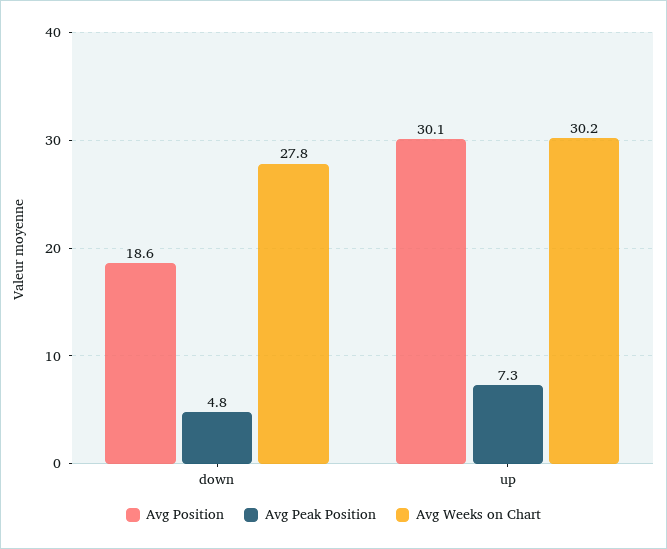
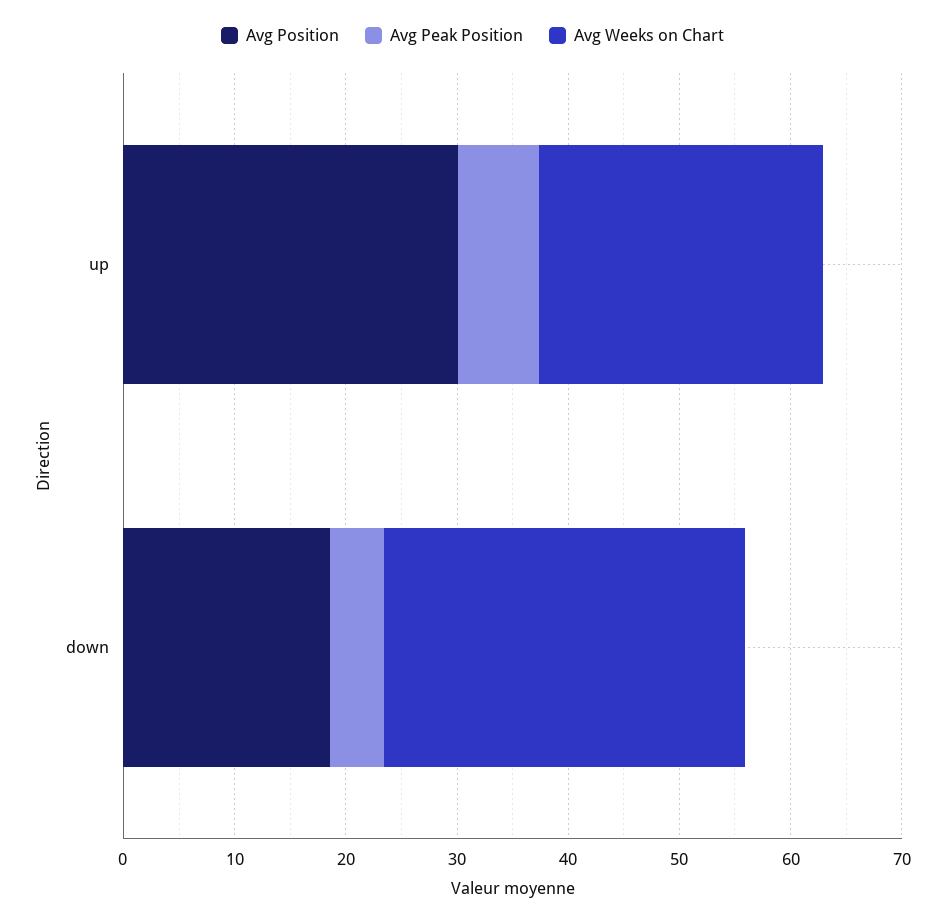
Avg Weeks on Chart, down: 27.8 -> 32
Avg Weeks on Chart, up: 30.2 -> 26

